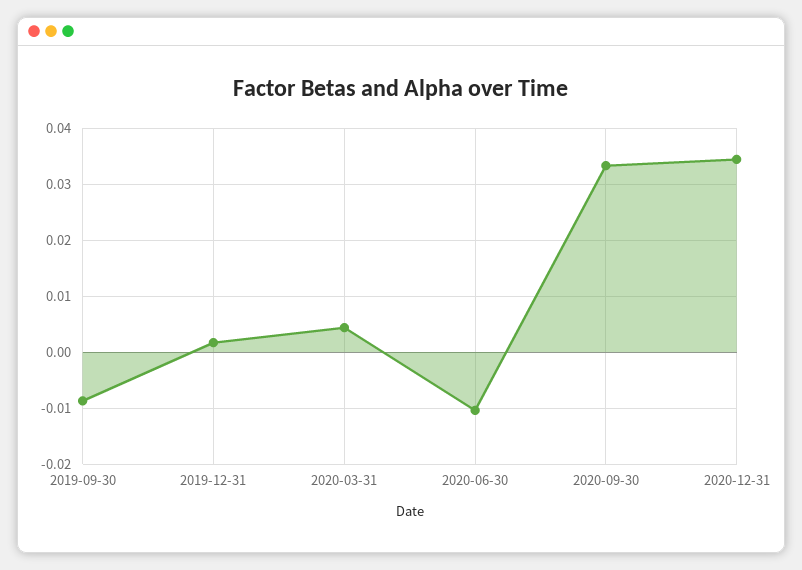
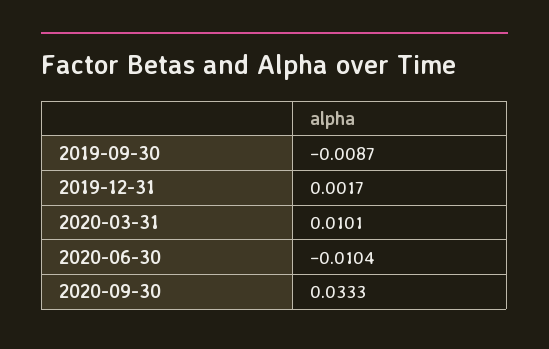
2020-03-31: 0.004 -> 0.0101
2020-12-31: 0.034 -> none

